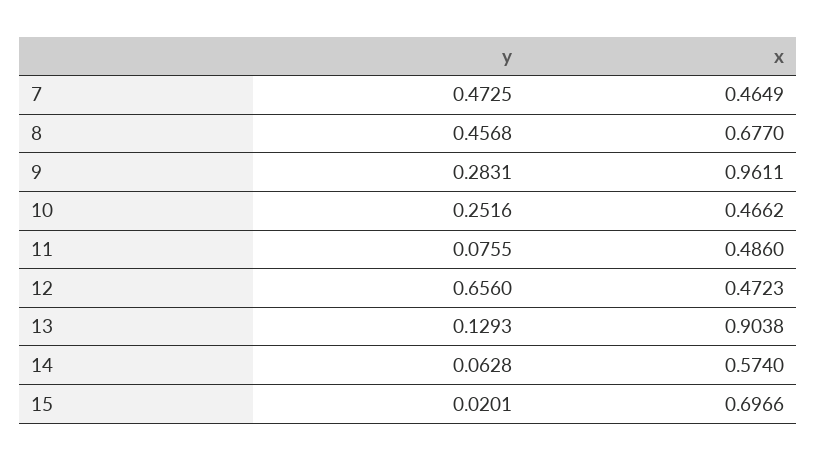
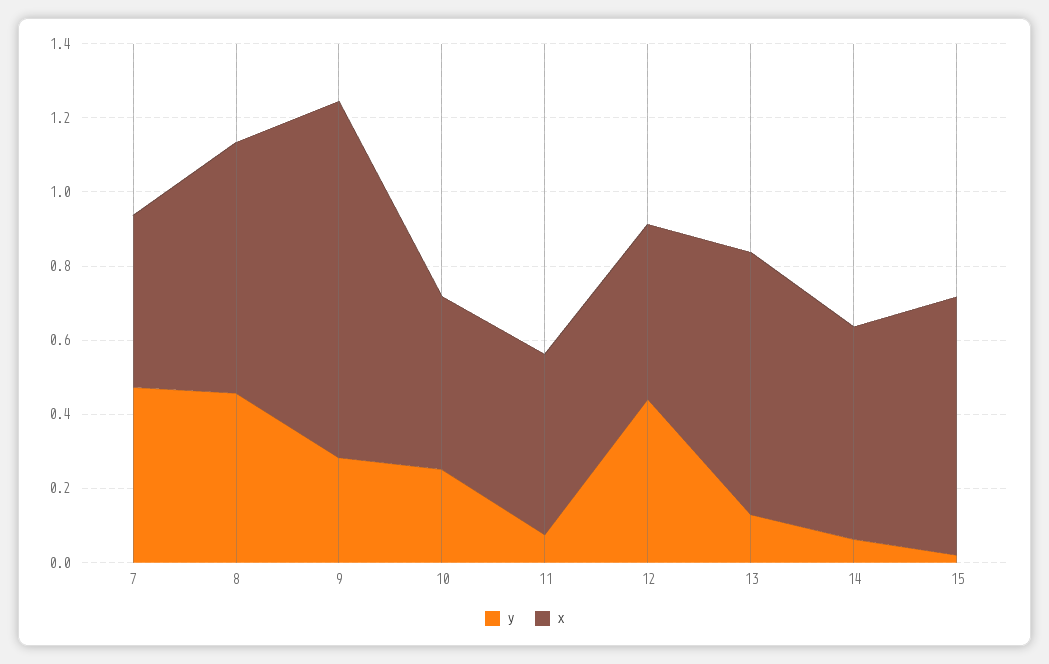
y, 12: 0.656 -> 0.45
x, 13: 0.9038 -> 0.7

